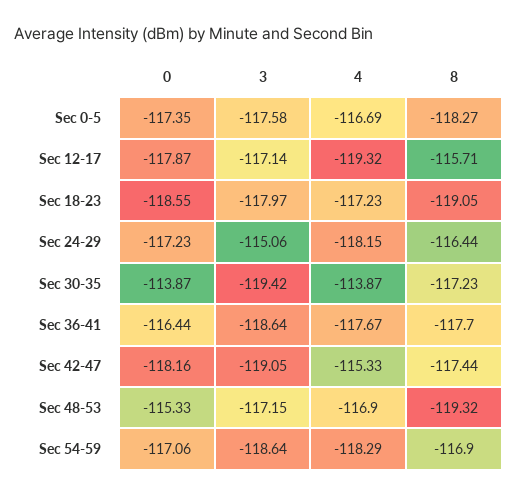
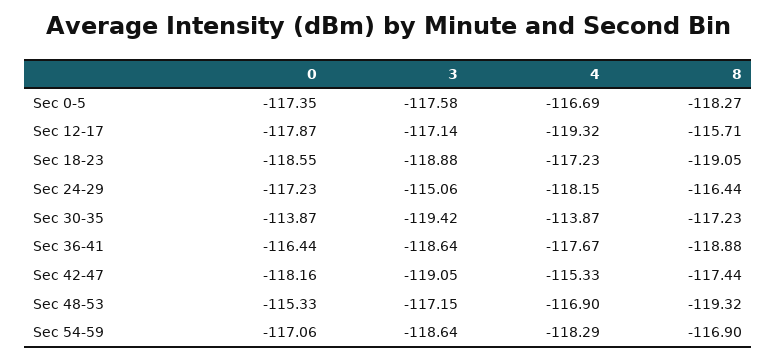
3, Sec 18-23: -117.97 -> -118.88
8, Sec 36-41: -117.7 -> -118.88

